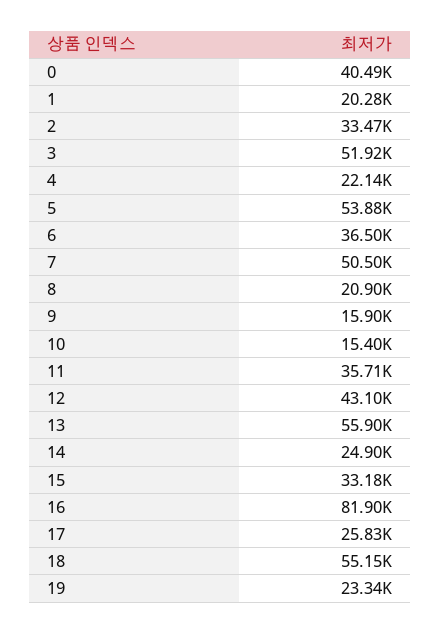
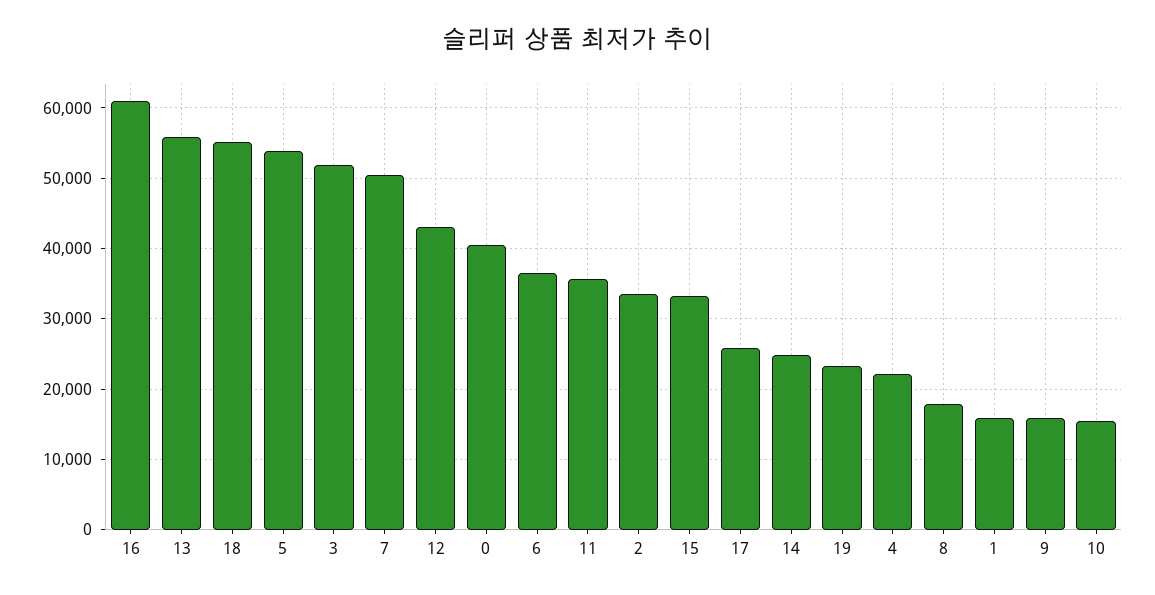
1: 20280 -> 16000
8: 20900 -> 18000
16: 81900 -> 61000

